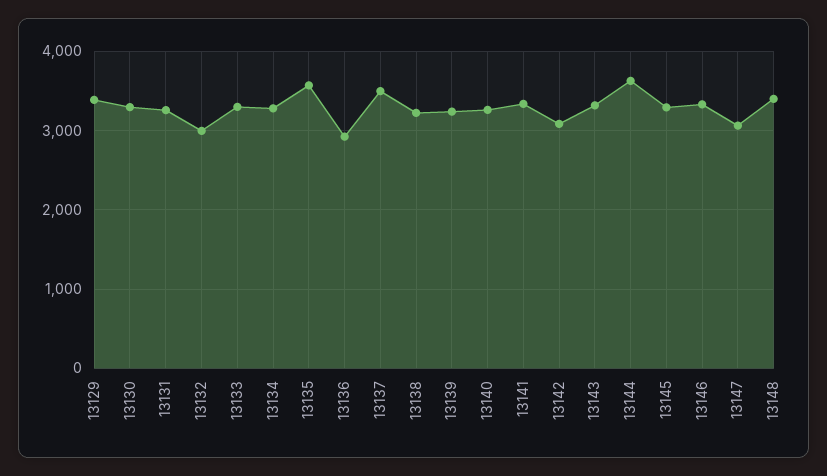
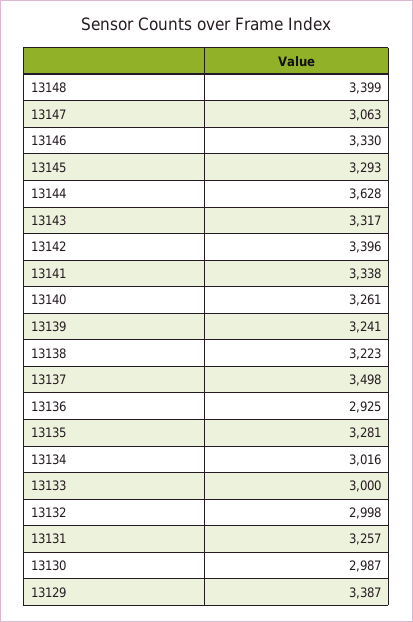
13130: 3300 -> 2987
13133: 3300 -> 3000
13134: 3300 -> 3016
13135: 3600 -> 3281
13142: 3100 -> 3396

